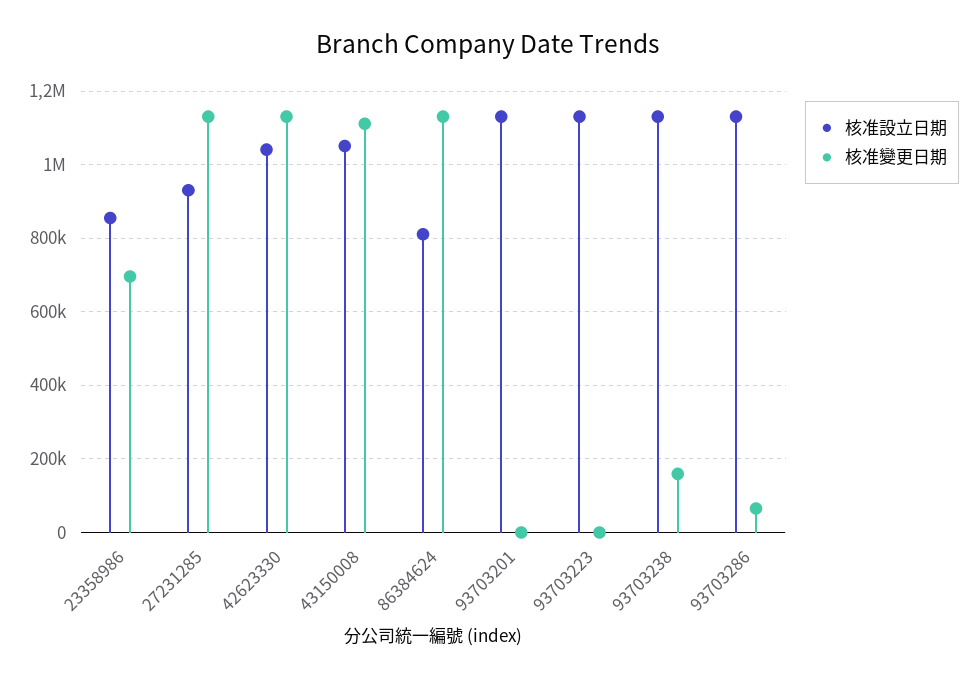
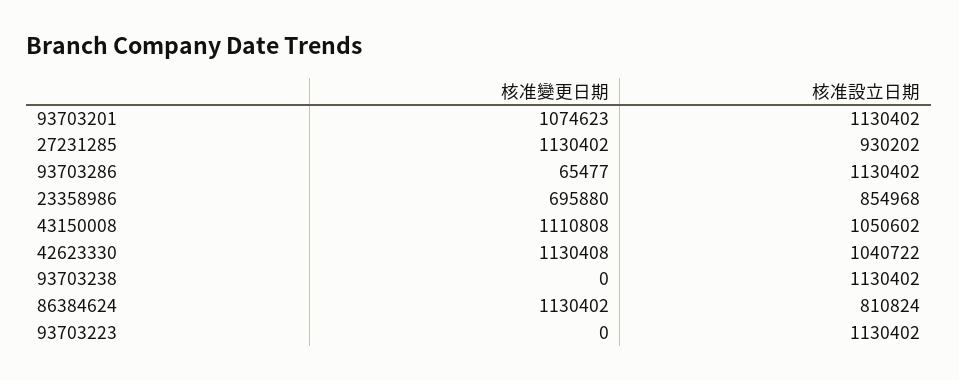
核准變更日期, 93703201: 0 -> 1074623
核准變更日期, 93703238: 160000 -> 0

